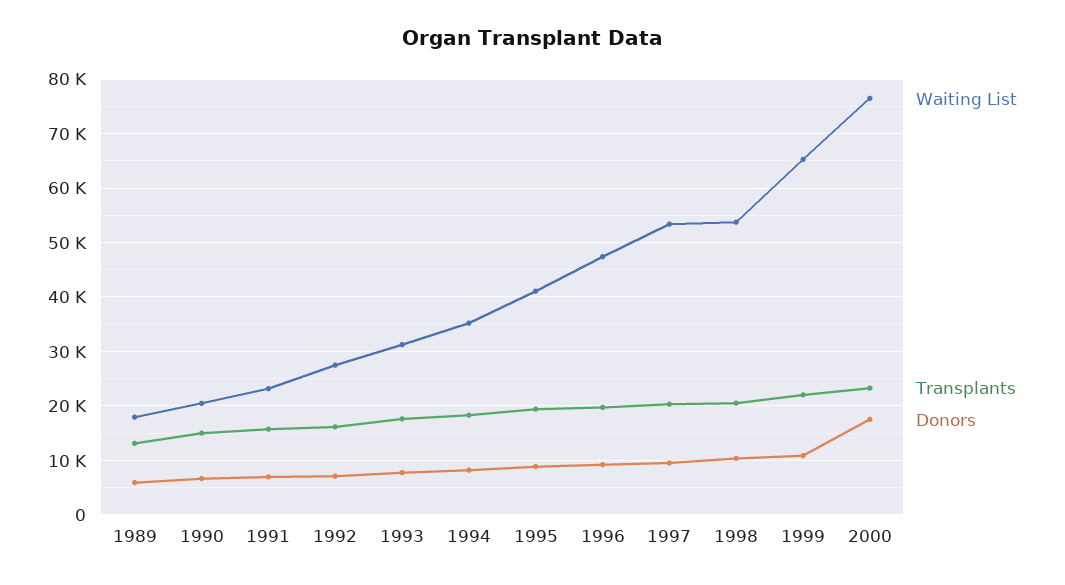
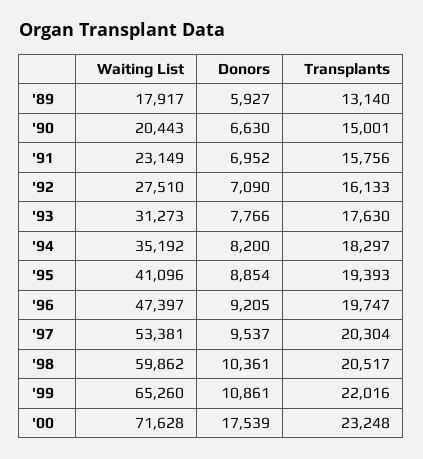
Waiting List, 1998: 54000 -> 59862
Waiting List, 2000: 76000 -> 71628

